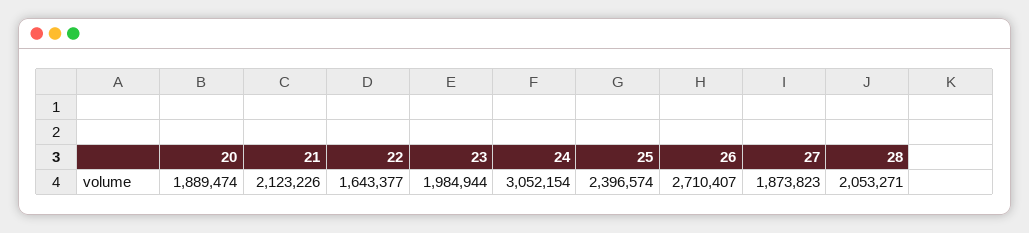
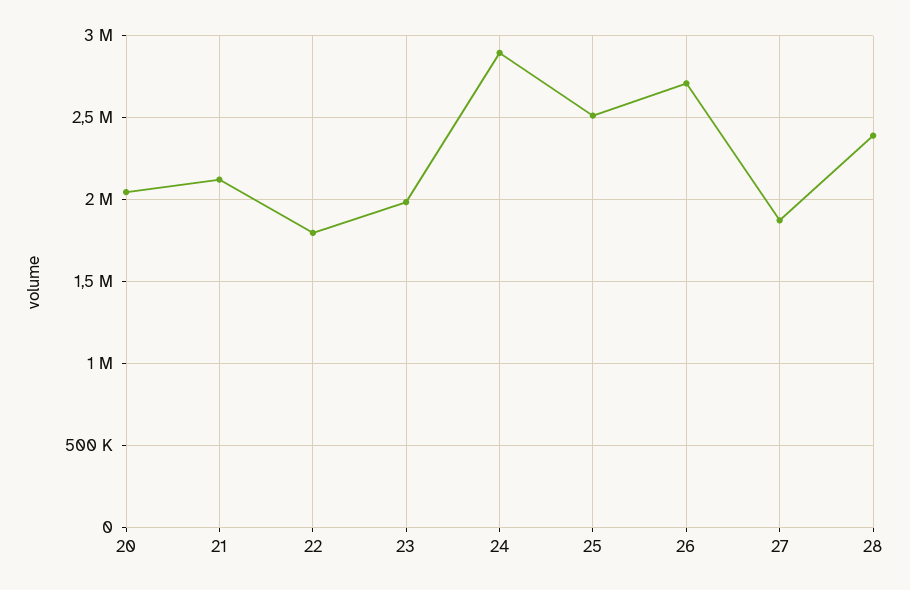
20: 1889474 -> 2050000
22: 1643377 -> 1800000
24: 3052154 -> 2900000
25: 2396574 -> 2500000
28: 2053271 -> 2400000

